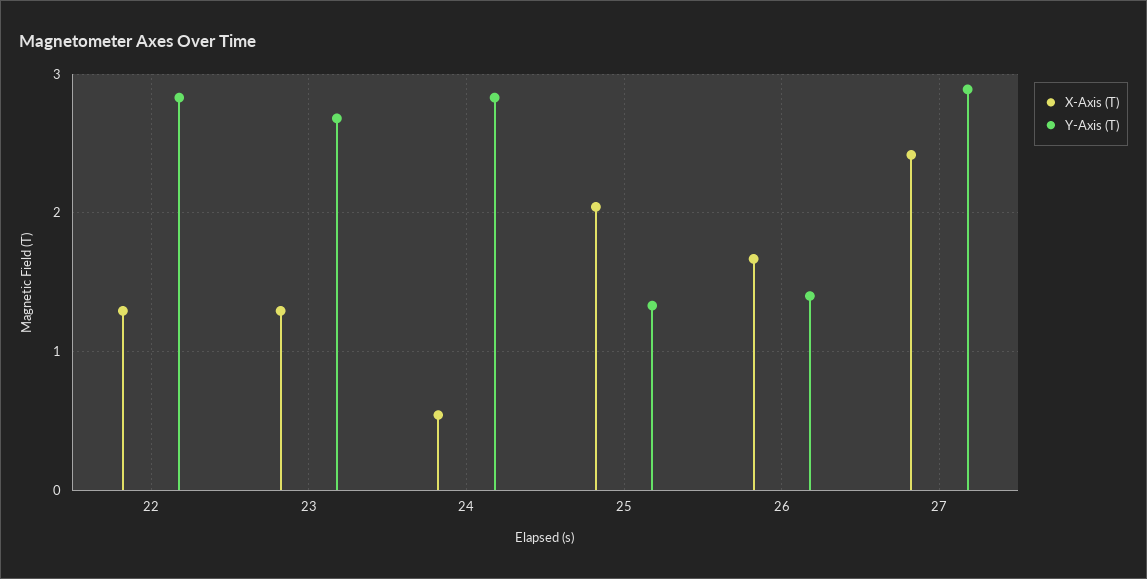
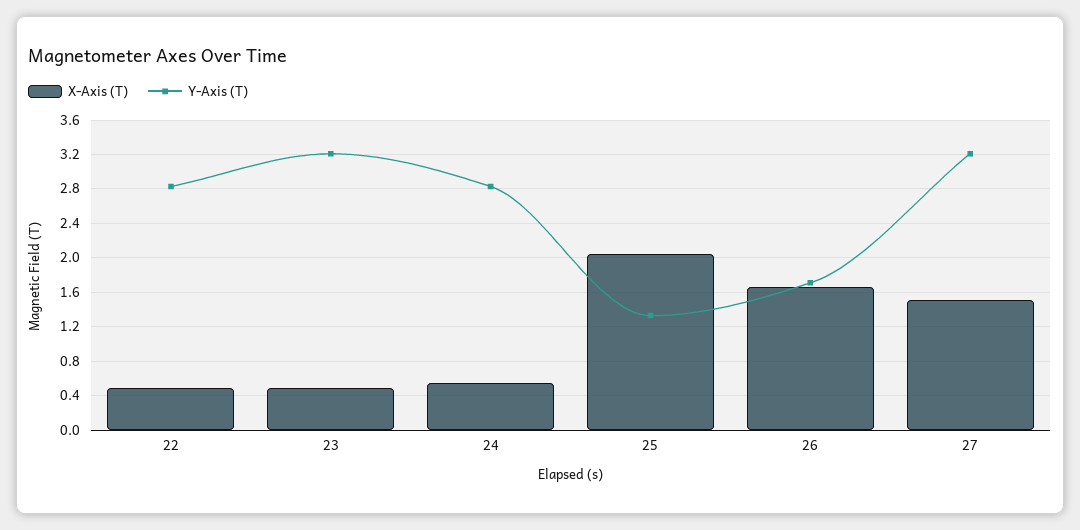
X-Axis (T), 22: 1.3 -> 0.5
X-Axis (T), 23: 1.3 -> 0.5
Y-Axis (T), 23: 2.7 -> 3.2
Y-Axis (T), 26: 1.4 -> 1.7
X-Axis (T), 27: 2.4 -> 1.5
Y-Axis (T), 27: 2.9 -> 3.2

